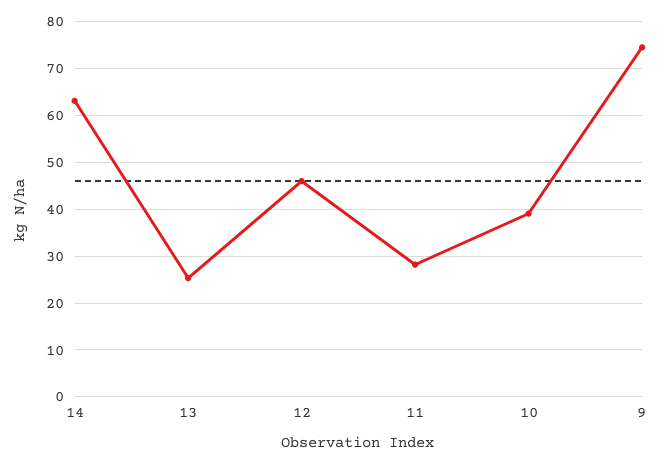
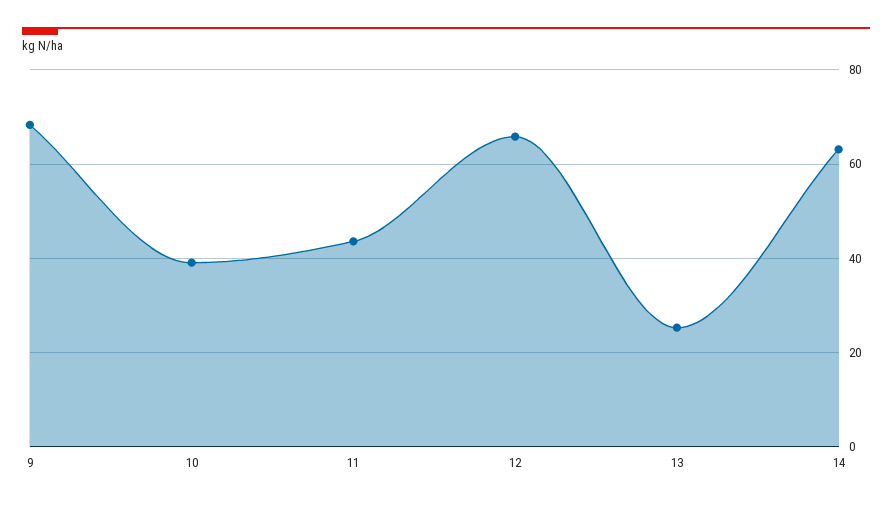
12: 46 -> 66
11: 28 -> 44
9: 74 -> 68

